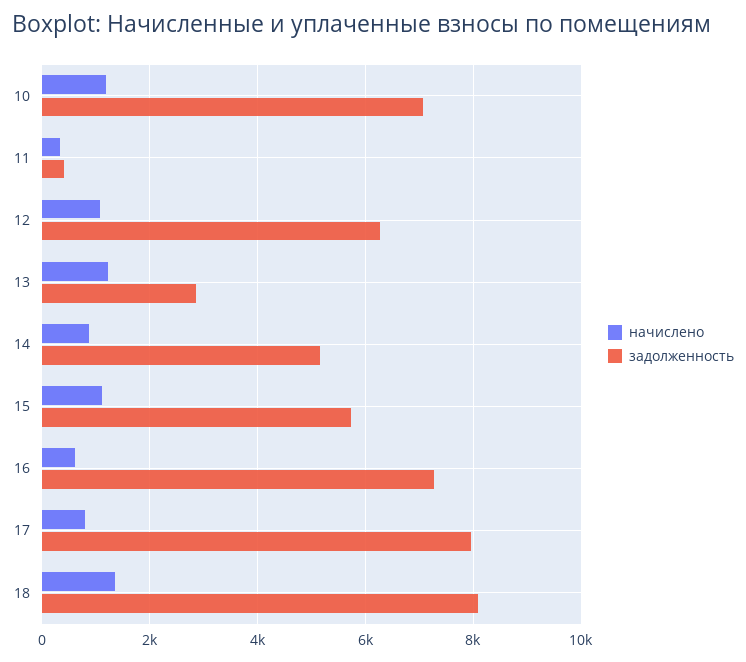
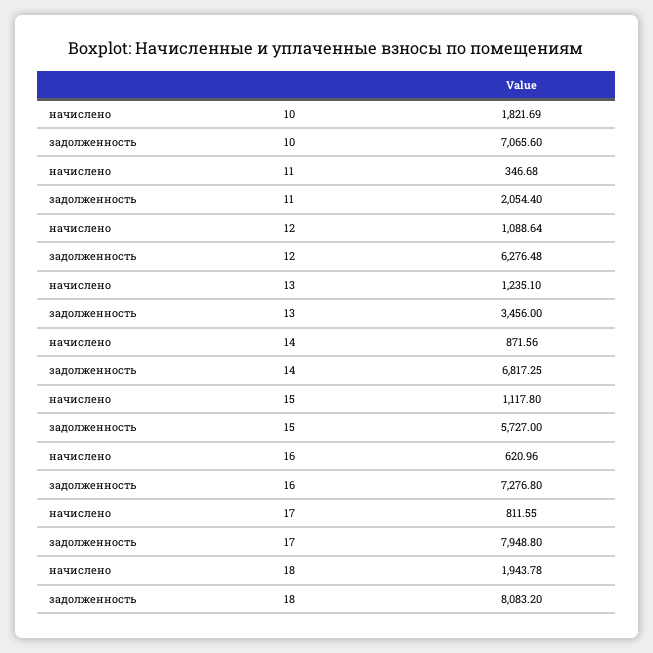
начислено, 10: 1200 -> 1821.69
задолженность, 11: 400 -> 2054.4
задолженность, 13: 2800 -> 3456
задолженность, 14: 5200 -> 6817.25
начислено, 18: 1400 -> 1943.78

